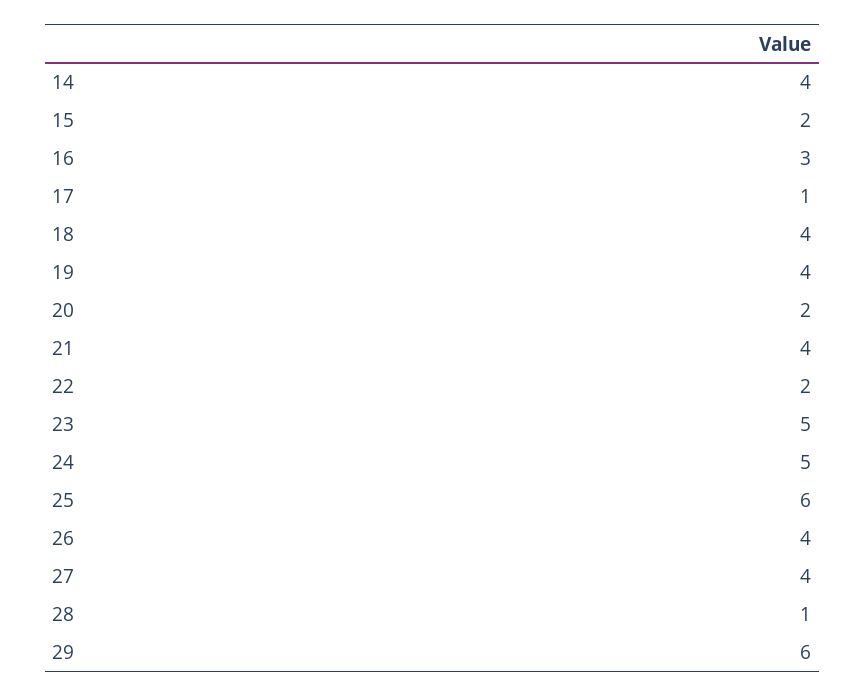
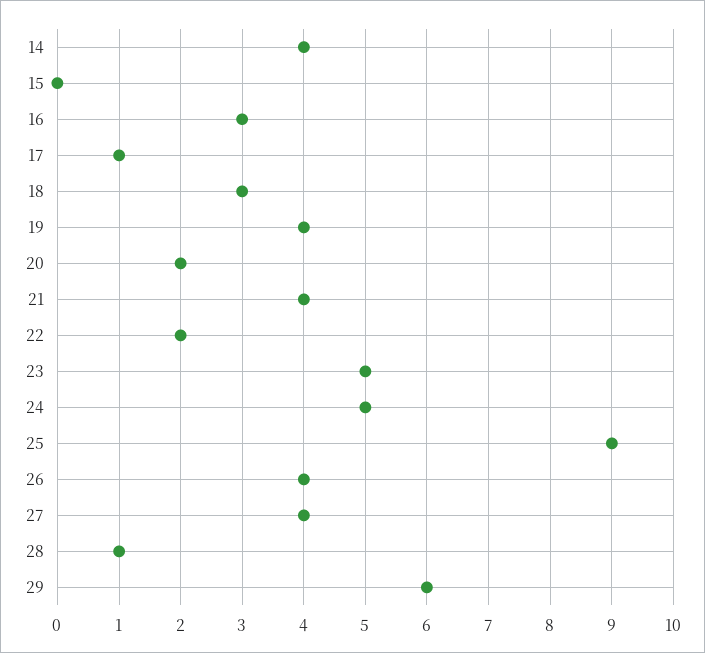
15: 2 -> 0
18: 4 -> 3
25: 6 -> 9

